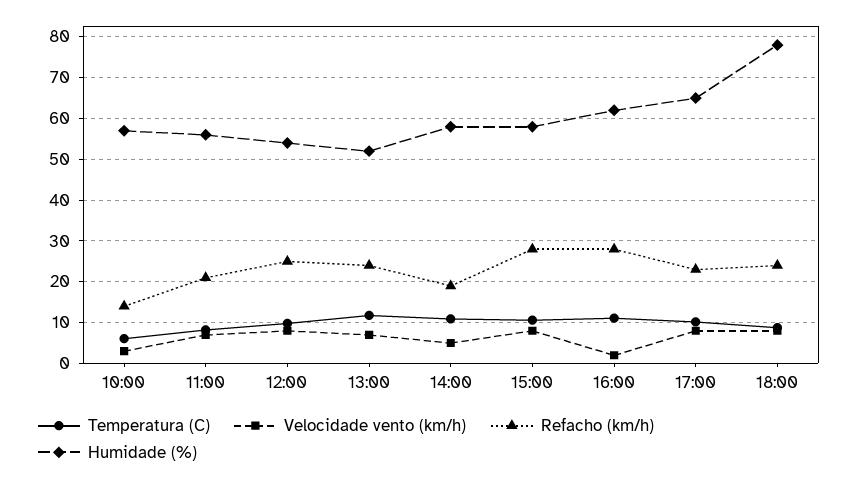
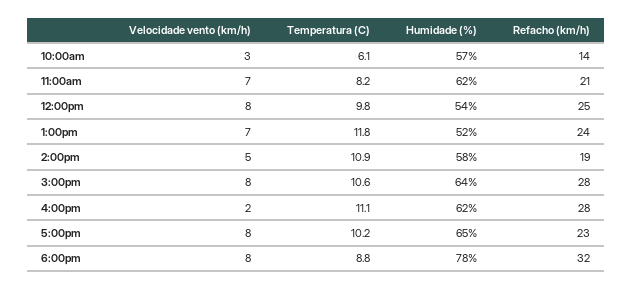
Humidade (%), 11:00: 56 -> 62
Humidade (%), 15:00: 58 -> 64
Refacho (km/h), 18:00: 24 -> 32

